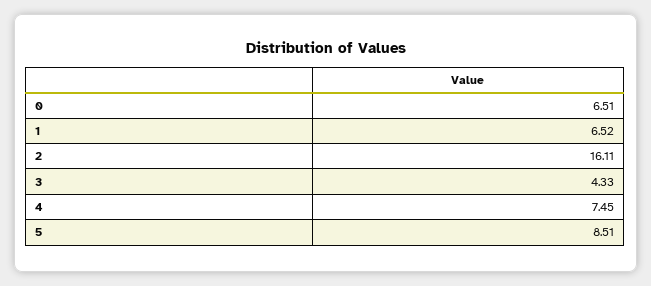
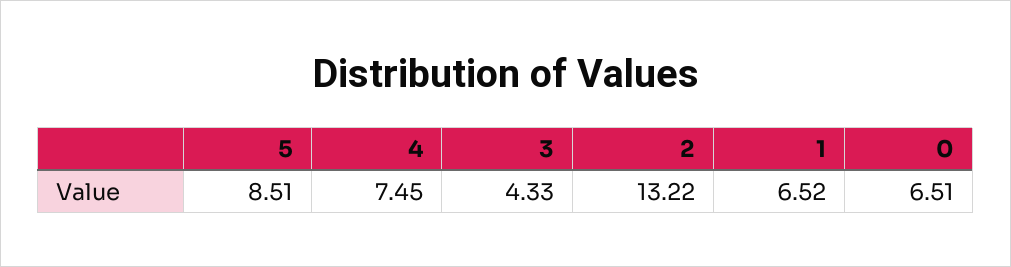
2: 16.11 -> 13.22

